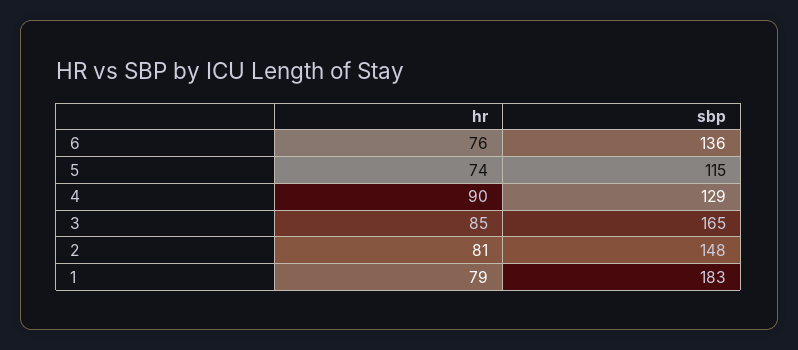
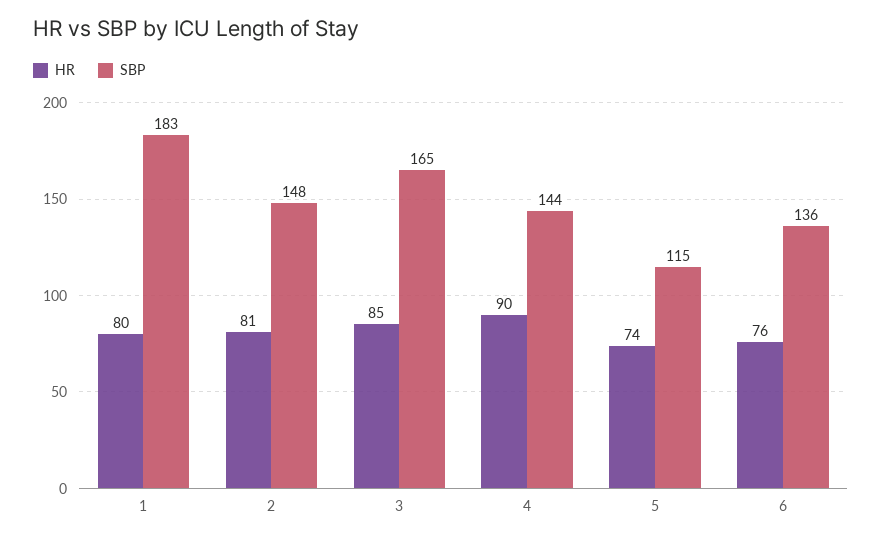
sbp, 4: 129 -> 144
hr, 1: 79 -> 80

